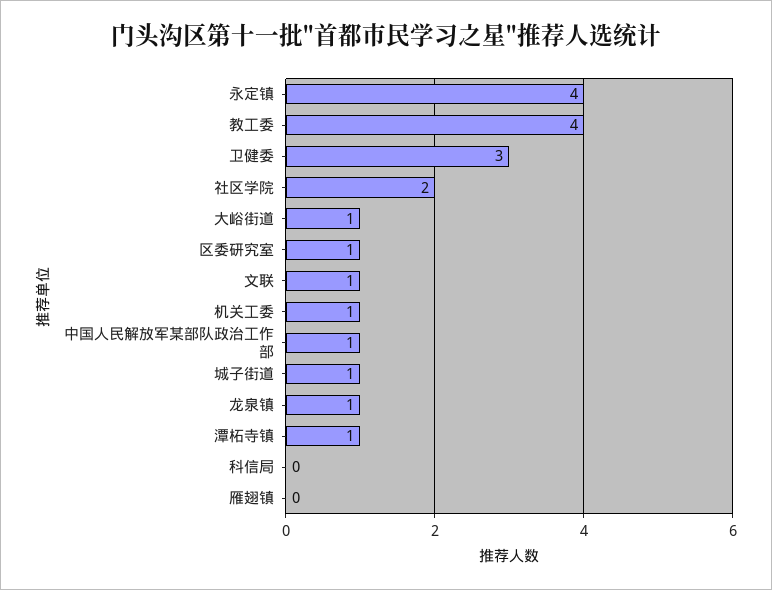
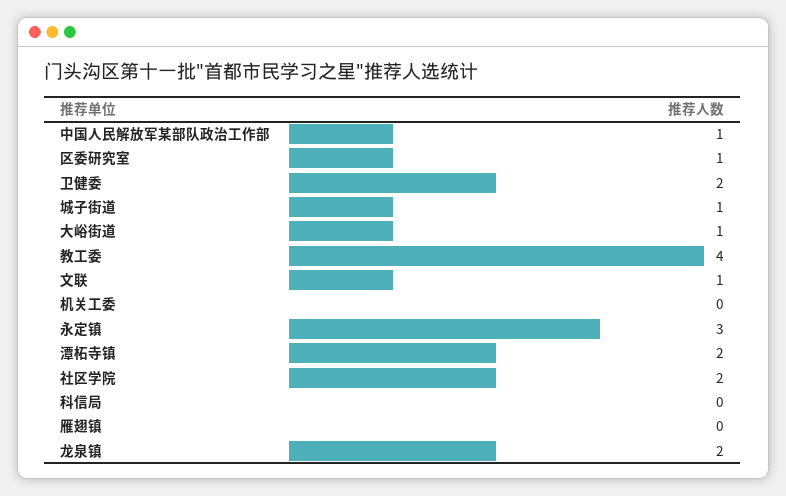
永定镇: 4 -> 3
卫健委: 3 -> 2
机关工委: 1 -> 0
龙泉镇: 1 -> 2
潭柘寺镇: 1 -> 2

